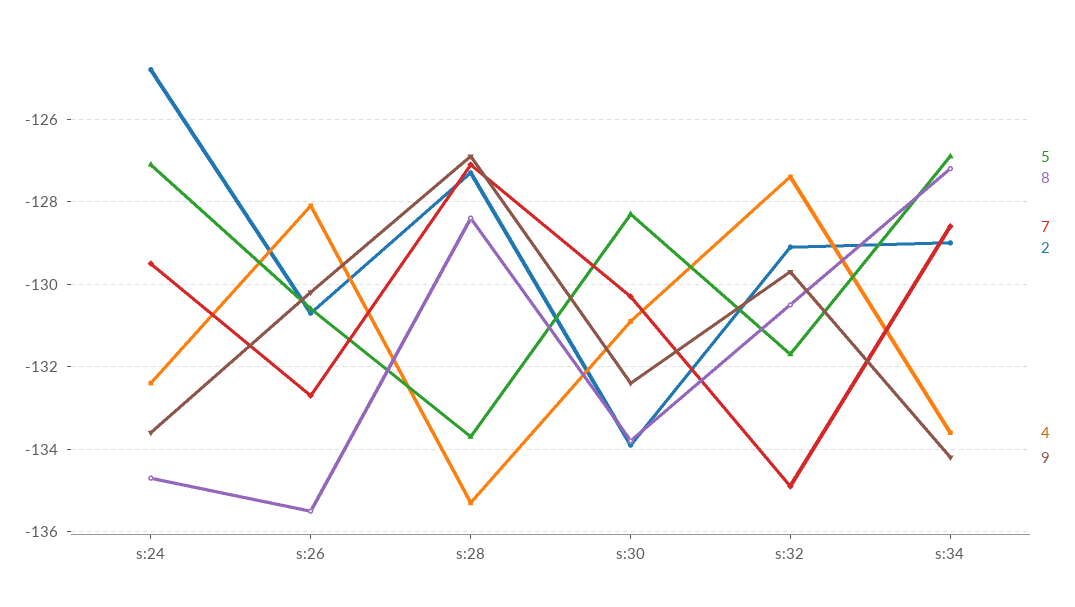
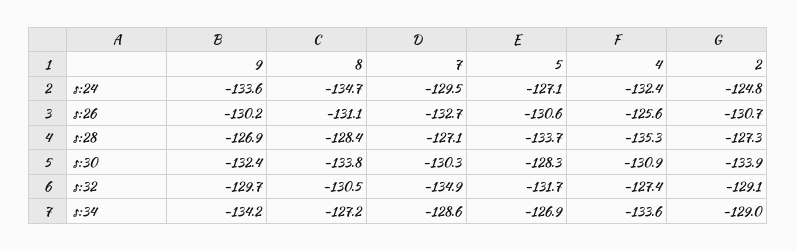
8, s:26: -135.5 -> -131.1
4, s:26: -128 -> -125.6

